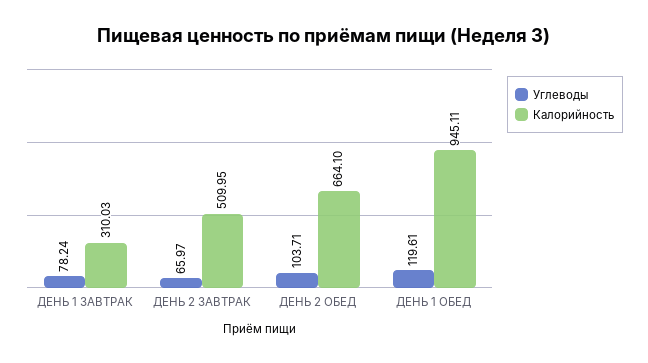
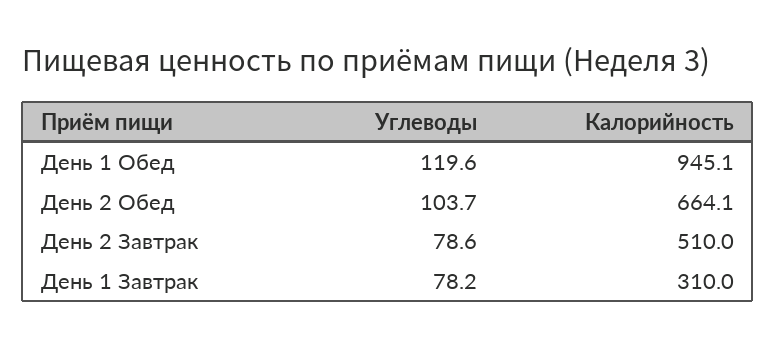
Углеводы, ДЕНЬ 2 ЗАВТРАК: 65.97 -> 78.6

